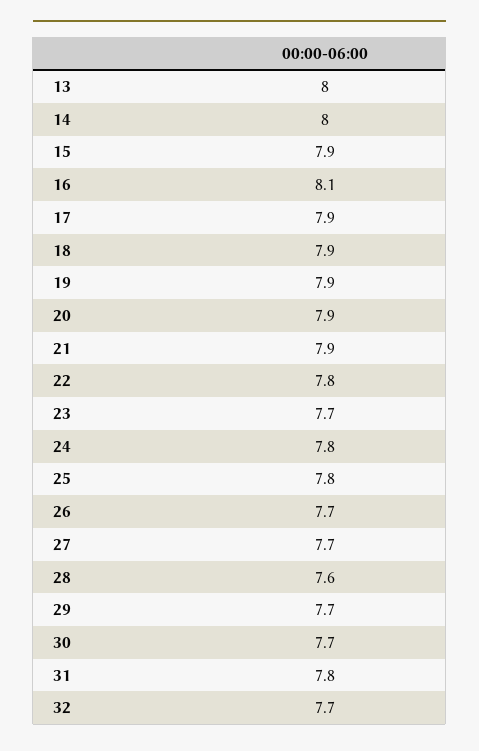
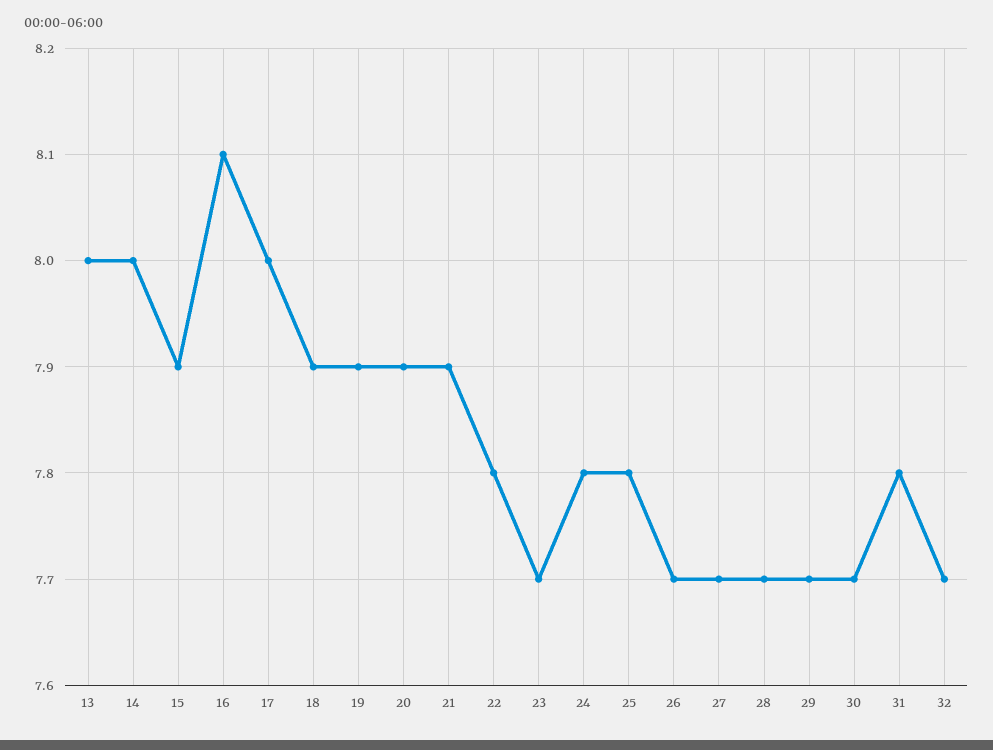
17: 7.9 -> 8
28: 7.6 -> 7.7

